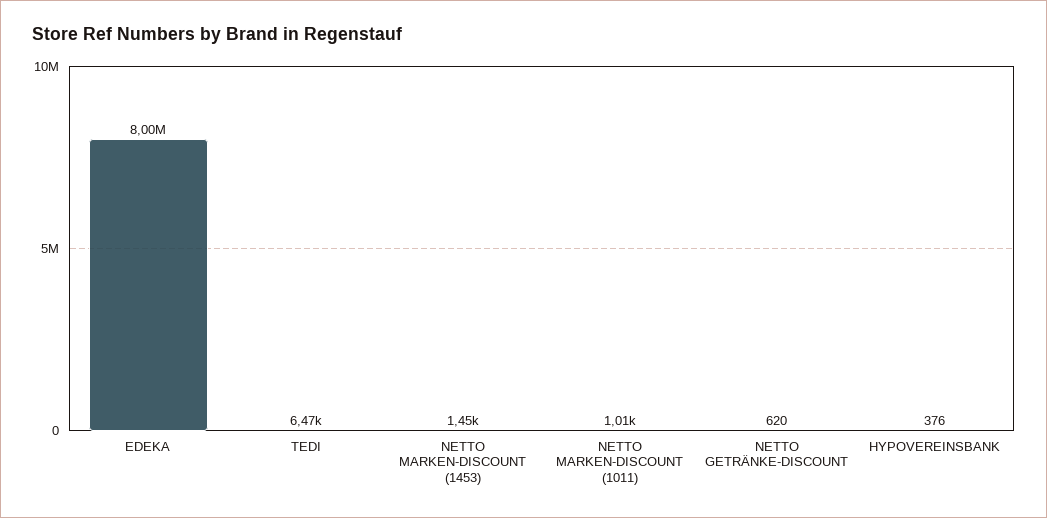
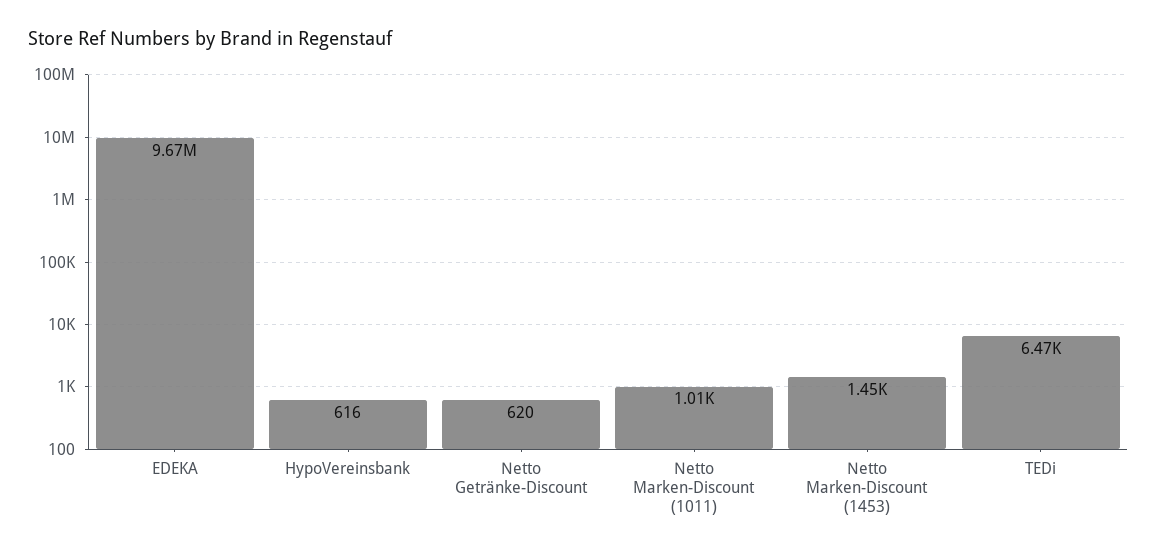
EDEKA: 8000000 -> 9670000
HYPOVEREINSBANK: 376 -> 616

